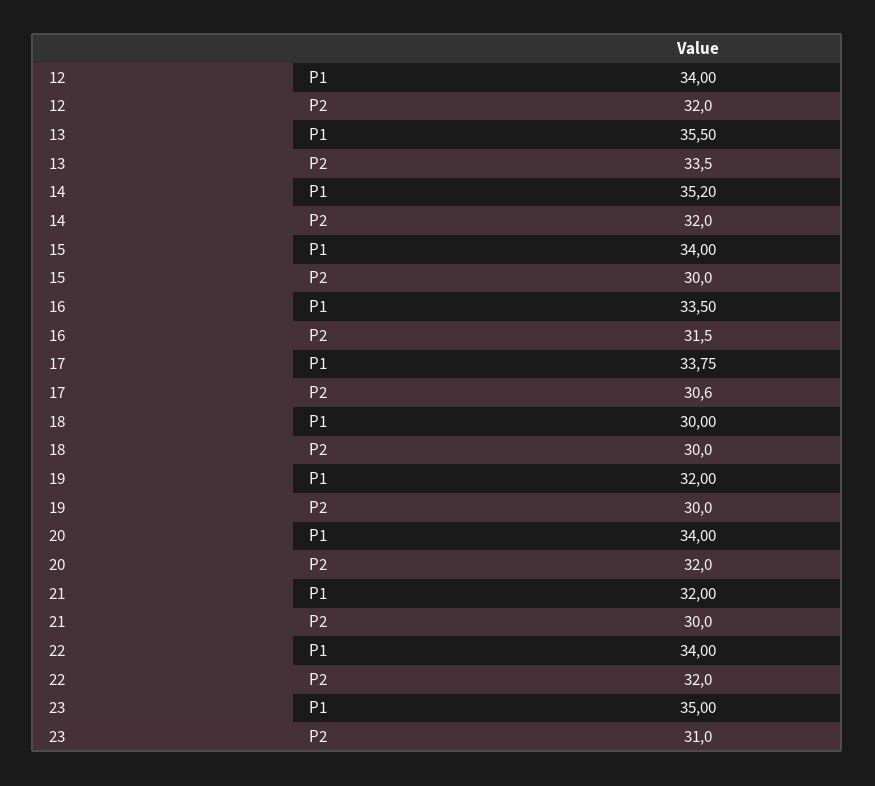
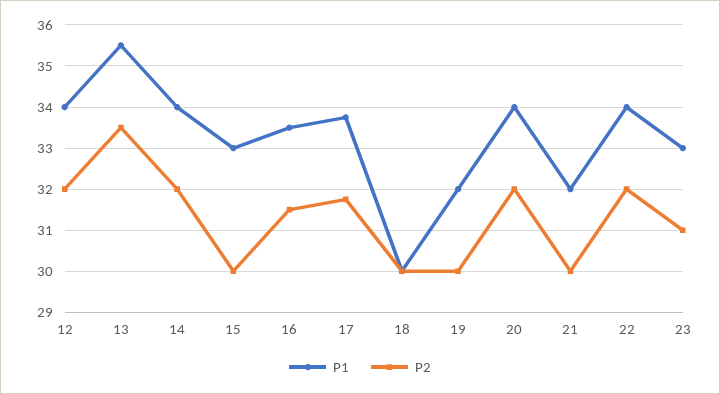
P1, 14: 35.2 -> 34
P1, 15: 34 -> 33
P2, 17: 30.6 -> 31.8
P1, 23: 35 -> 33

